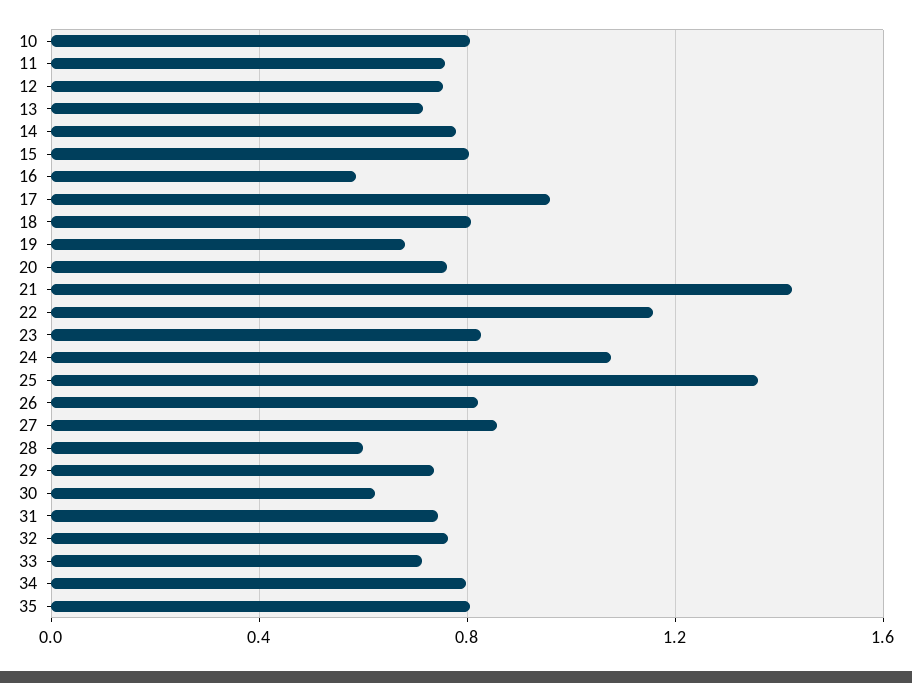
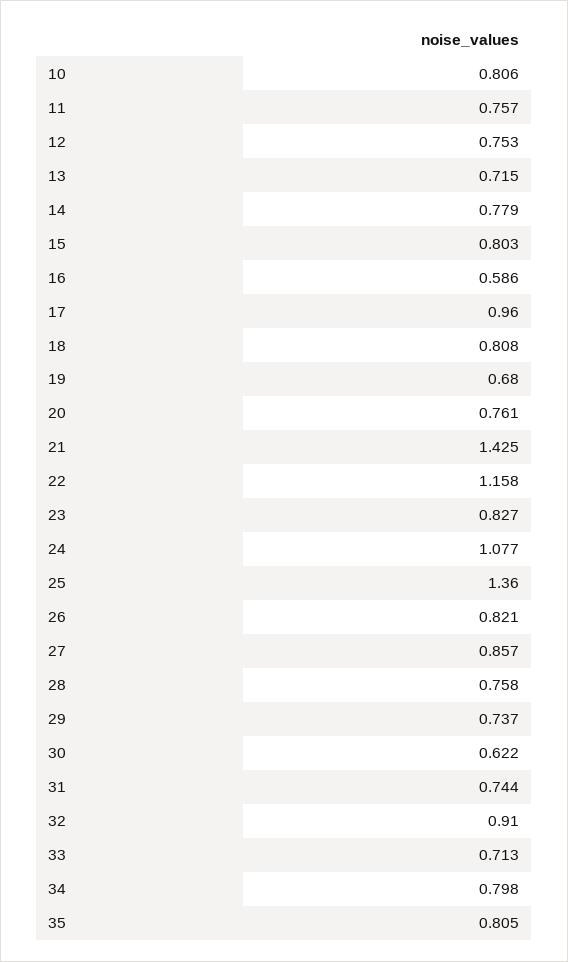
28: 0.6 -> 0.758
32: 0.75 -> 0.91

